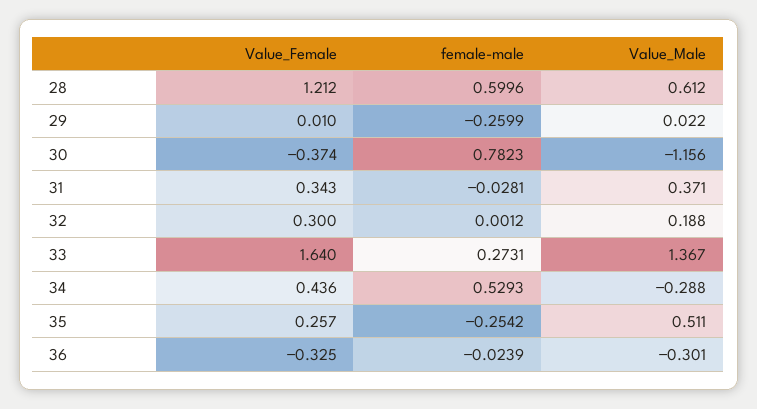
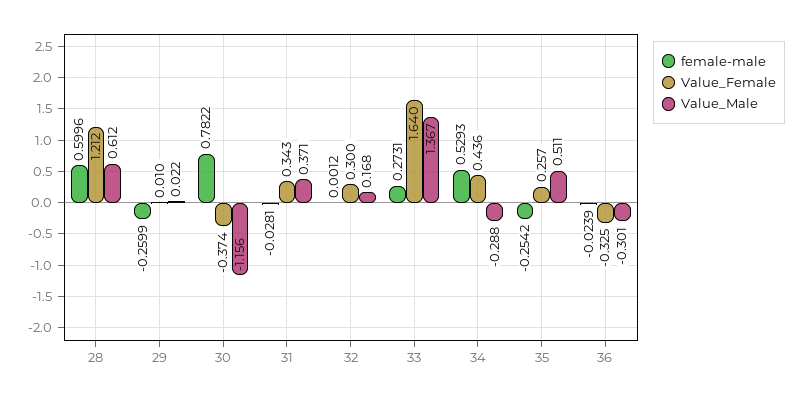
female-male, 30: 0.7823 -> 0.7822
Value_Male, 32: 0.188 -> 0.168

